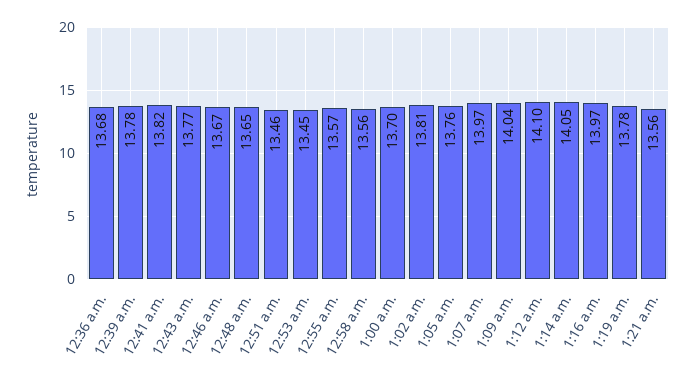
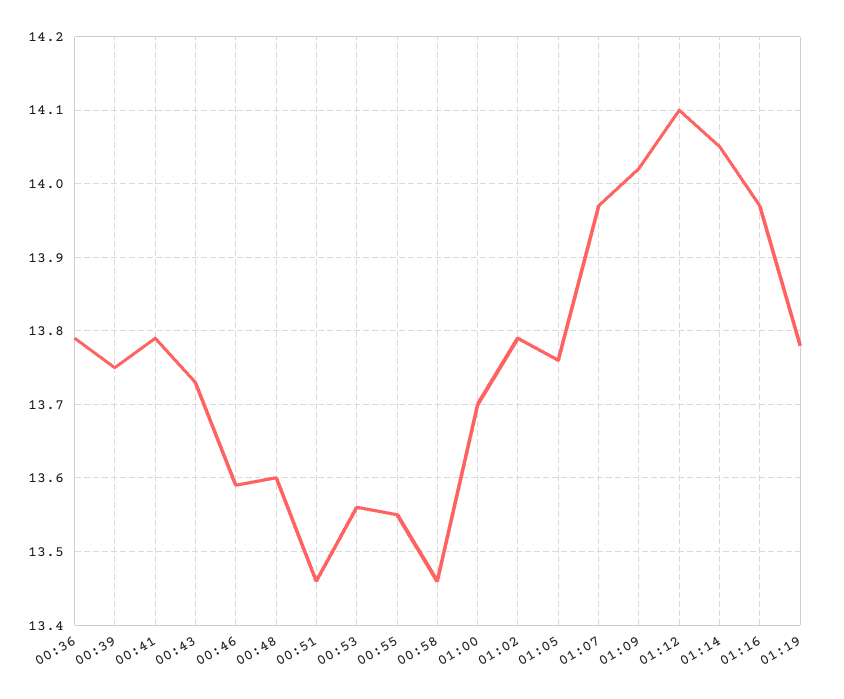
12:36 a.m.: 13.68 -> 13.79
12:39 a.m.: 13.78 -> 13.75
12:41 a.m.: 13.82 -> 13.79
12:43 a.m.: 13.77 -> 13.73
12:46 a.m.: 13.67 -> 13.59
12:48 a.m.: 13.65 -> 13.6
12:53 a.m.: 13.45 -> 13.56
12:55 a.m.: 13.57 -> 13.55
12:58 a.m.: 13.56 -> 13.46
1:02 a.m.: 13.81 -> 13.79
1:09 a.m.: 14.04 -> 14.02
1:21 a.m.: 13.56 -> none

